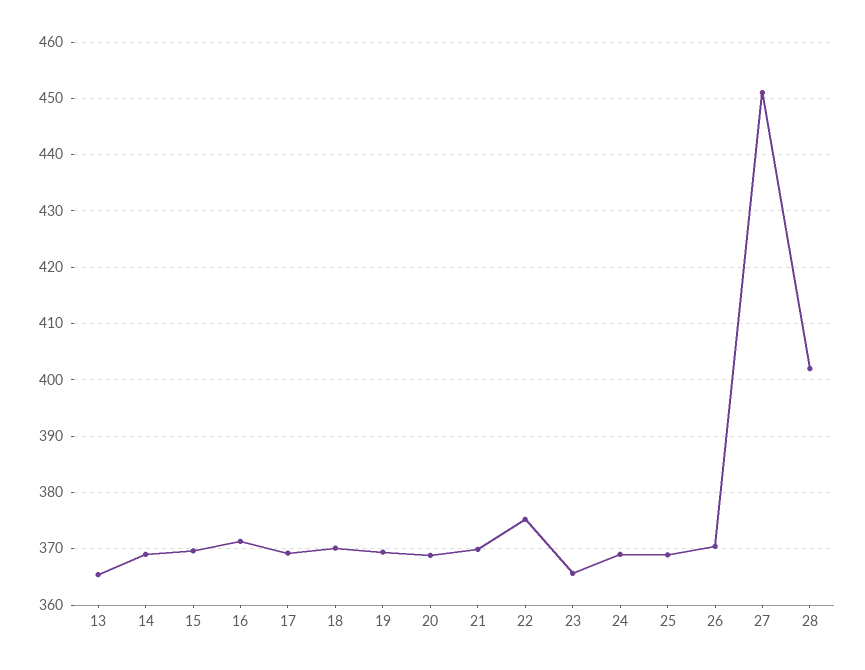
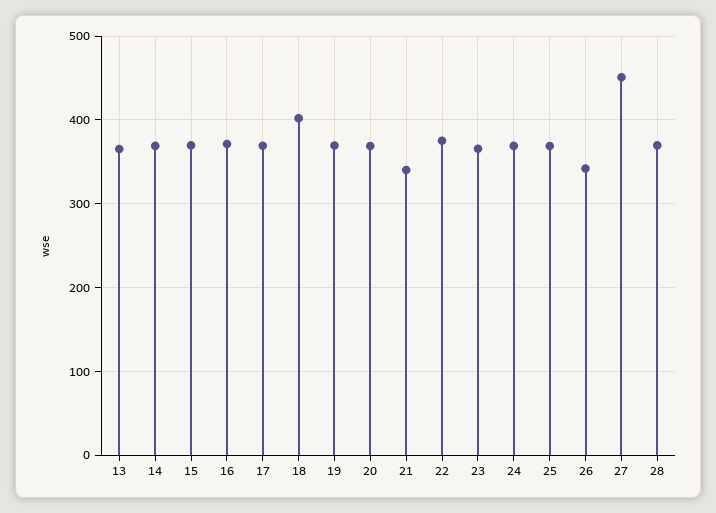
18: 370 -> 400
21: 370 -> 340
26: 370 -> 340
28: 402 -> 370

